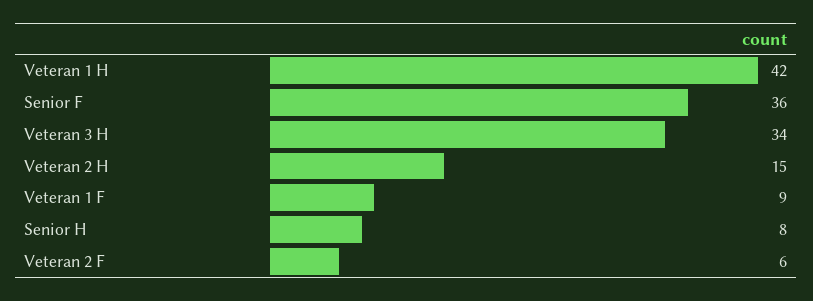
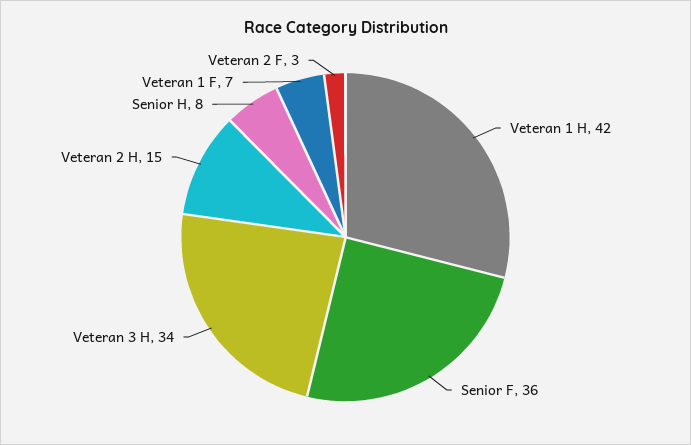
Veteran 1 F: 9 -> 7
Veteran 2 F: 6 -> 3

